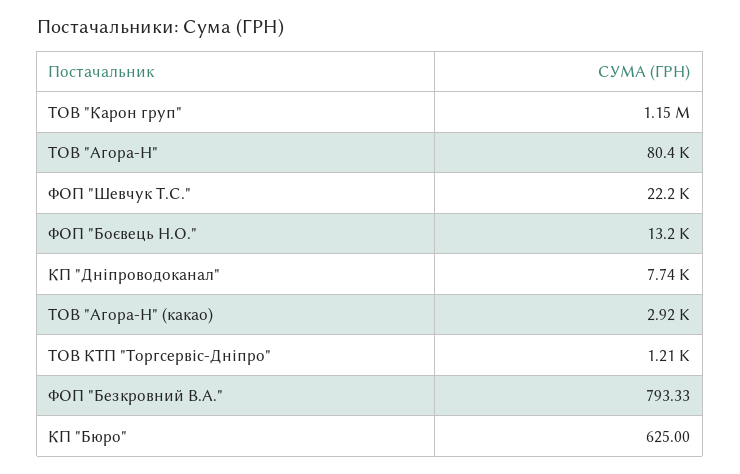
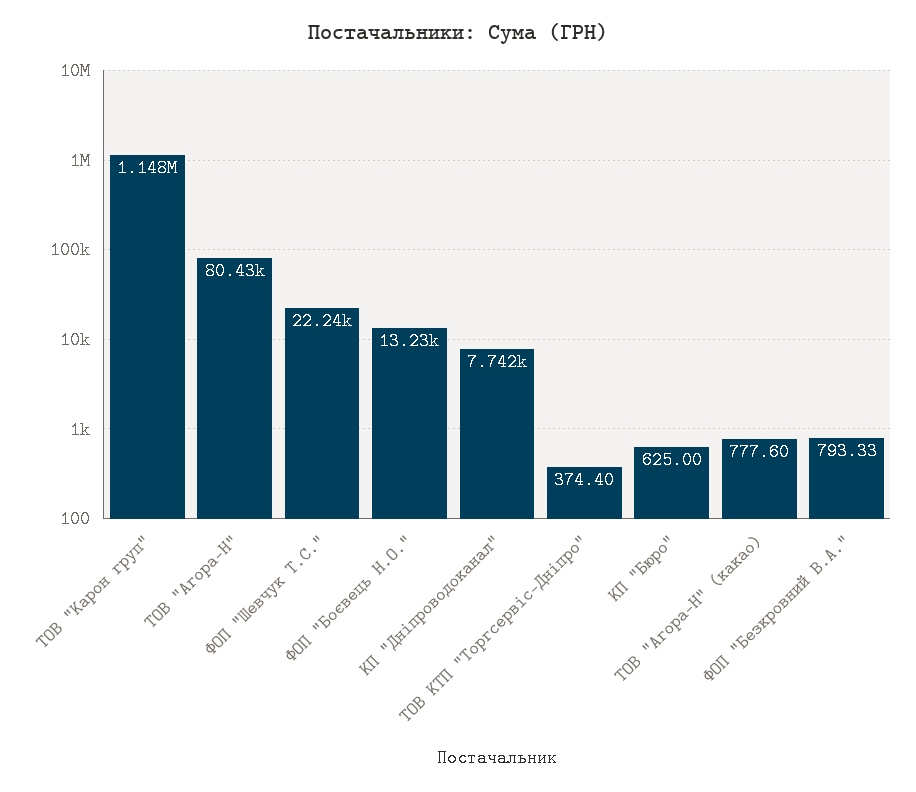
ТОВ "Агора-Н" (какао): 2920 -> 777.6
ТОВ КТП "Торгсервіс-Дніпро": 1210 -> 374.4

